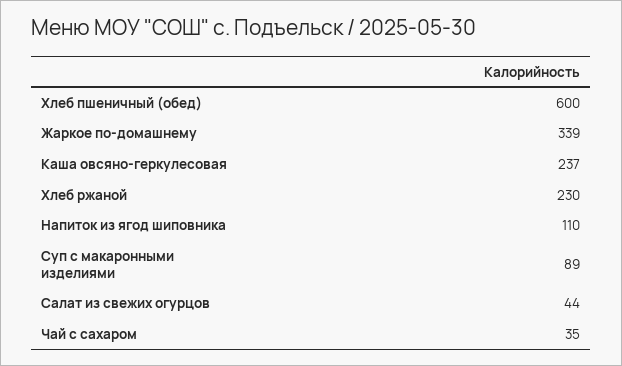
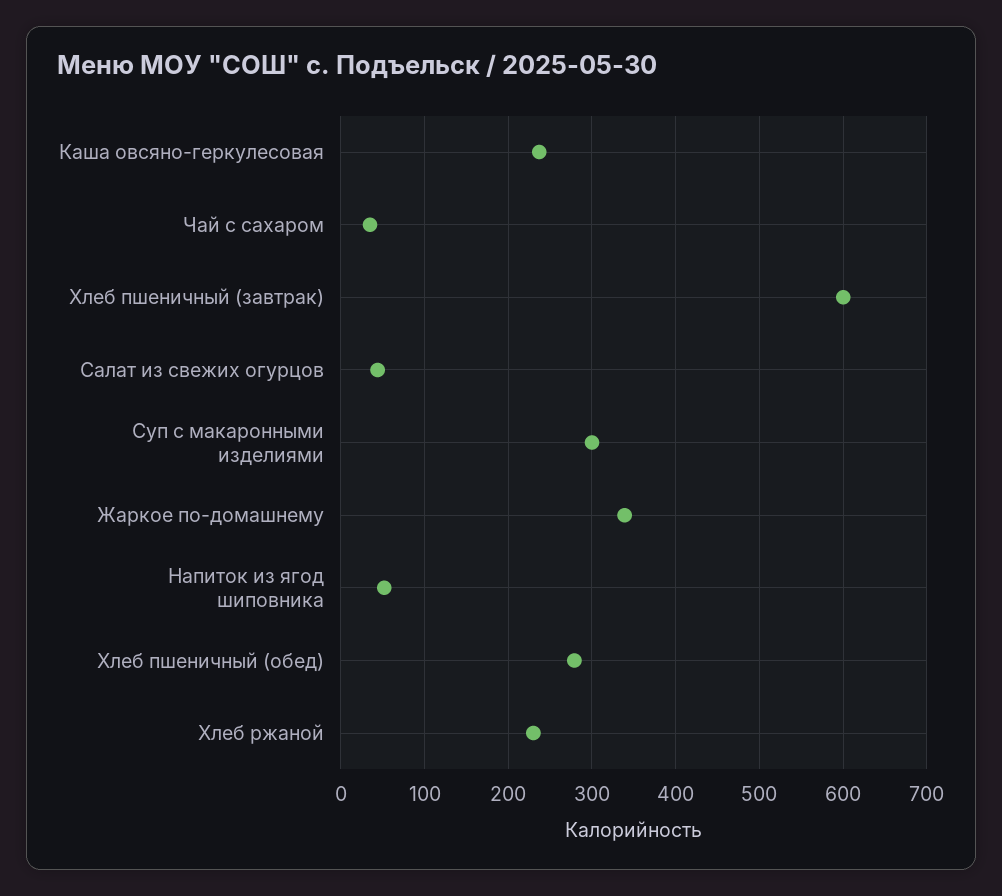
Хлеб пшеничный (обед): 600 -> 280
Напиток из ягод шиповника: 110 -> 50
Суп с макаронными изделиями: 89 -> 300
Хлеб пшеничный (завтрак): none -> 600

